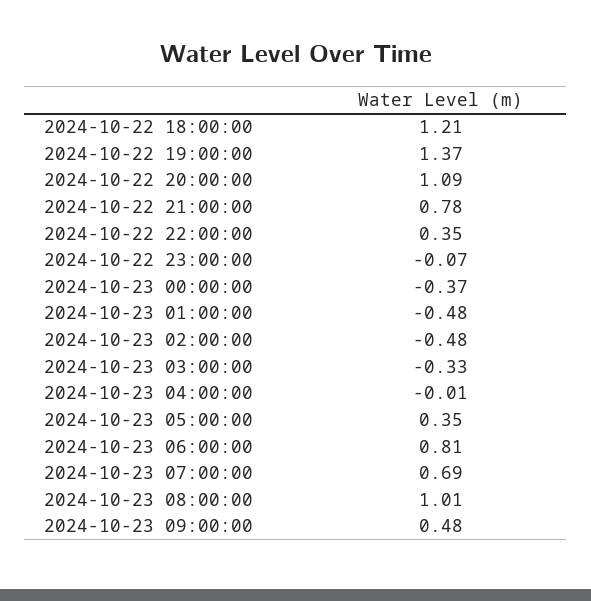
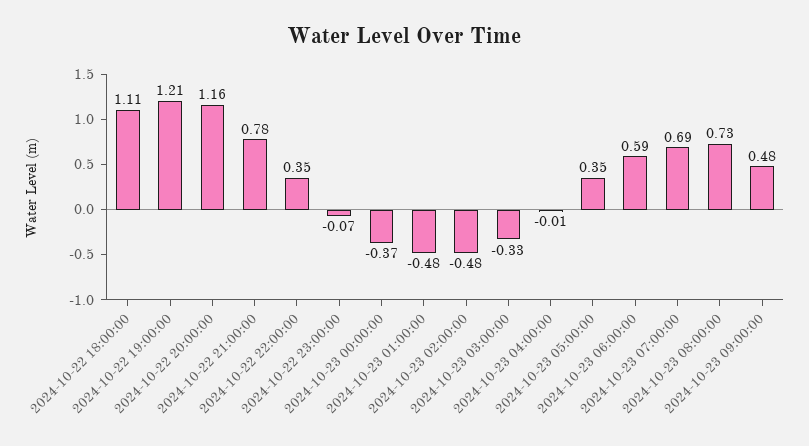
2024-10-22 18:00:00: 1.21 -> 1.11
2024-10-22 19:00:00: 1.37 -> 1.21
2024-10-22 20:00:00: 1.09 -> 1.16
2024-10-23 06:00:00: 0.81 -> 0.59
2024-10-23 08:00:00: 1.01 -> 0.73

